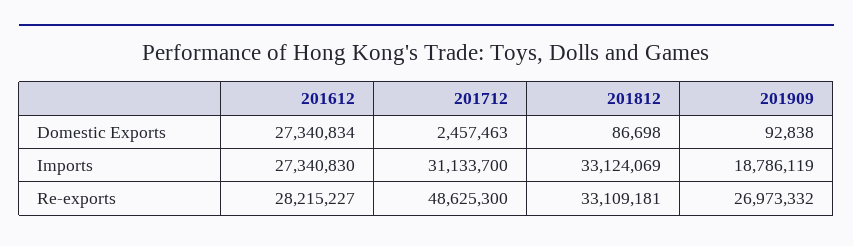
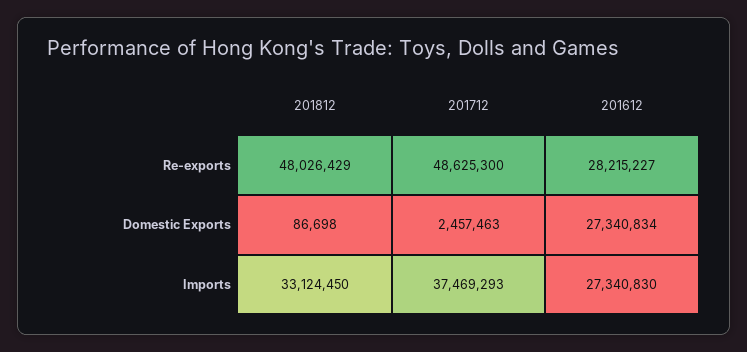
201909, Domestic Exports: 92838 -> none
201712, Imports: 31133700 -> 37469293
201812, Imports: 33124069 -> 33124450
201909, Imports: 18786119 -> none
201812, Re-exports: 33109181 -> 48026429
201909, Re-exports: 26973332 -> none

